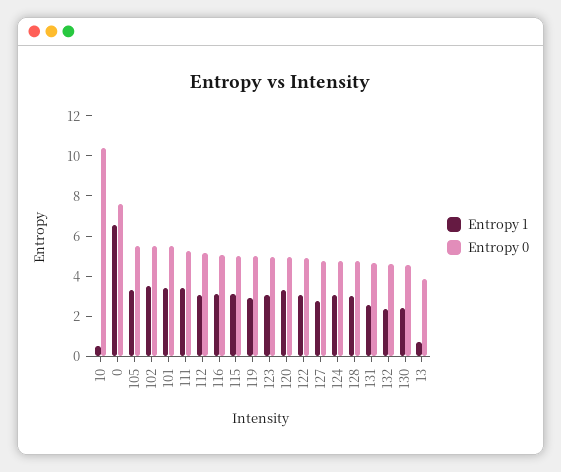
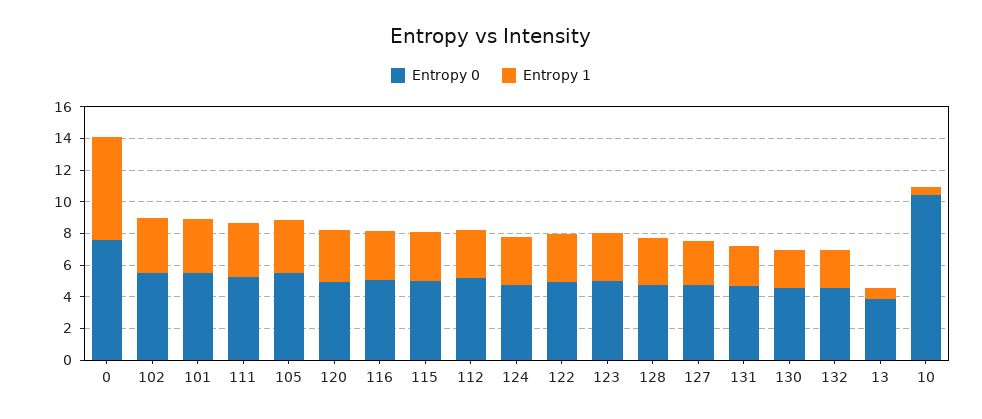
Entropy 1, 119: 3 -> none
Entropy 0, 119: 5 -> none

